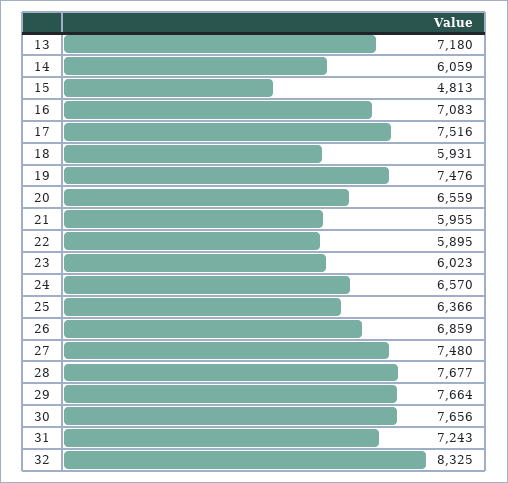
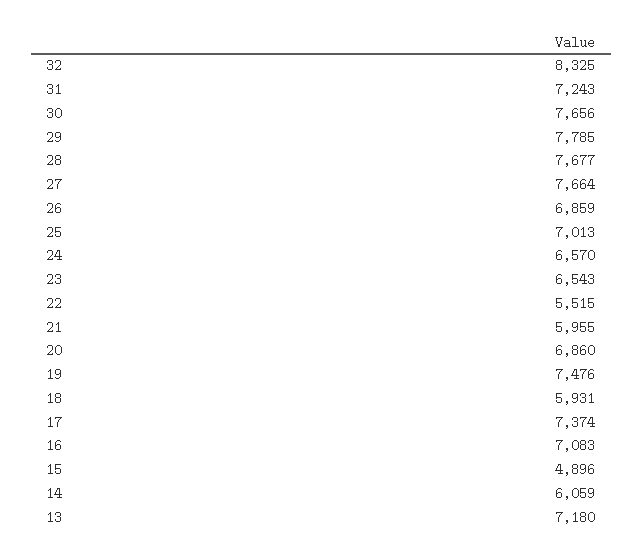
15: 4813 -> 4896
17: 7516 -> 7374
20: 6559 -> 6860
22: 5895 -> 5515
23: 6023 -> 6543
25: 6366 -> 7013
27: 7480 -> 7664
29: 7664 -> 7785

